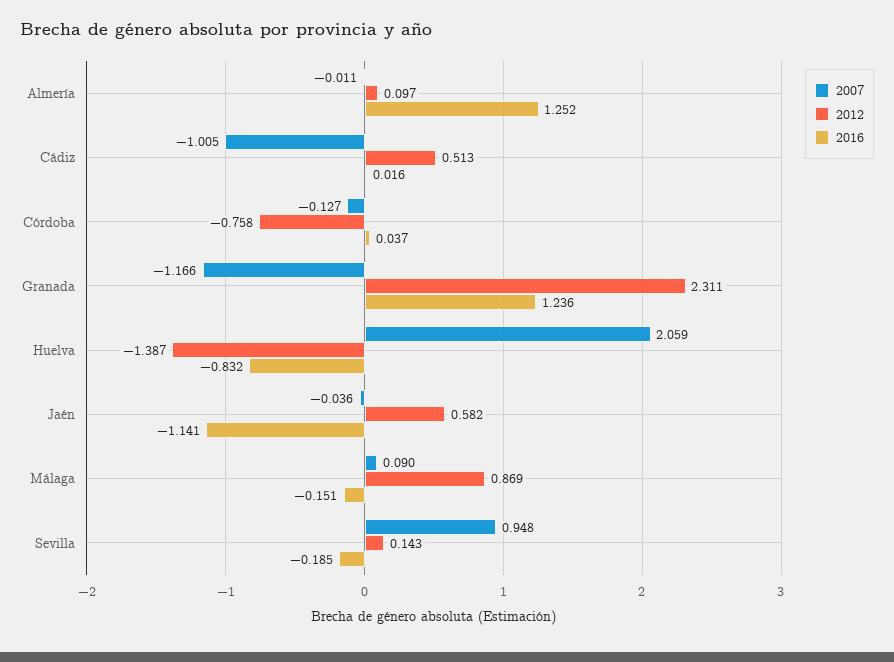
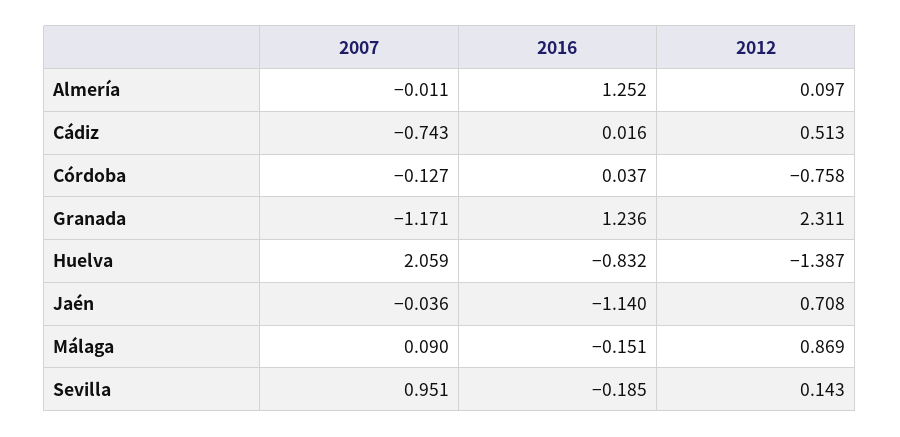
2007, Cádiz: -1.005 -> -0.743
2007, Granada: -1.166 -> -1.171
2012, Jaén: 0.582 -> 0.708
2016, Jaén: -1.141 -> -1.14
2007, Sevilla: 0.948 -> 0.951

